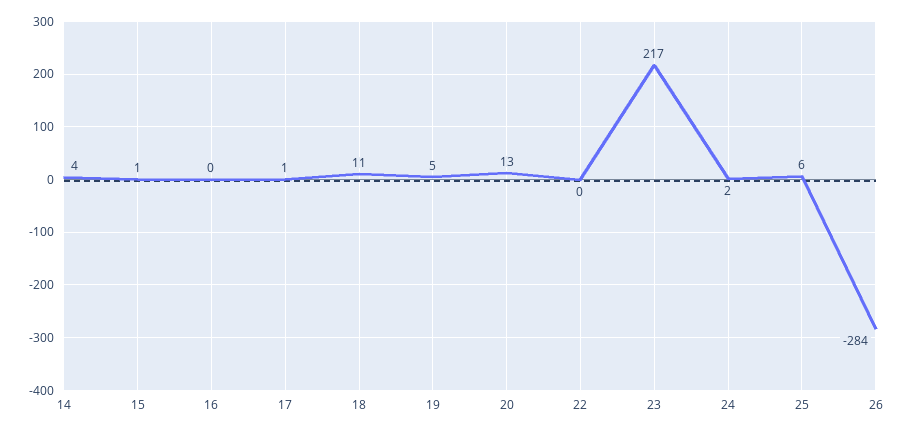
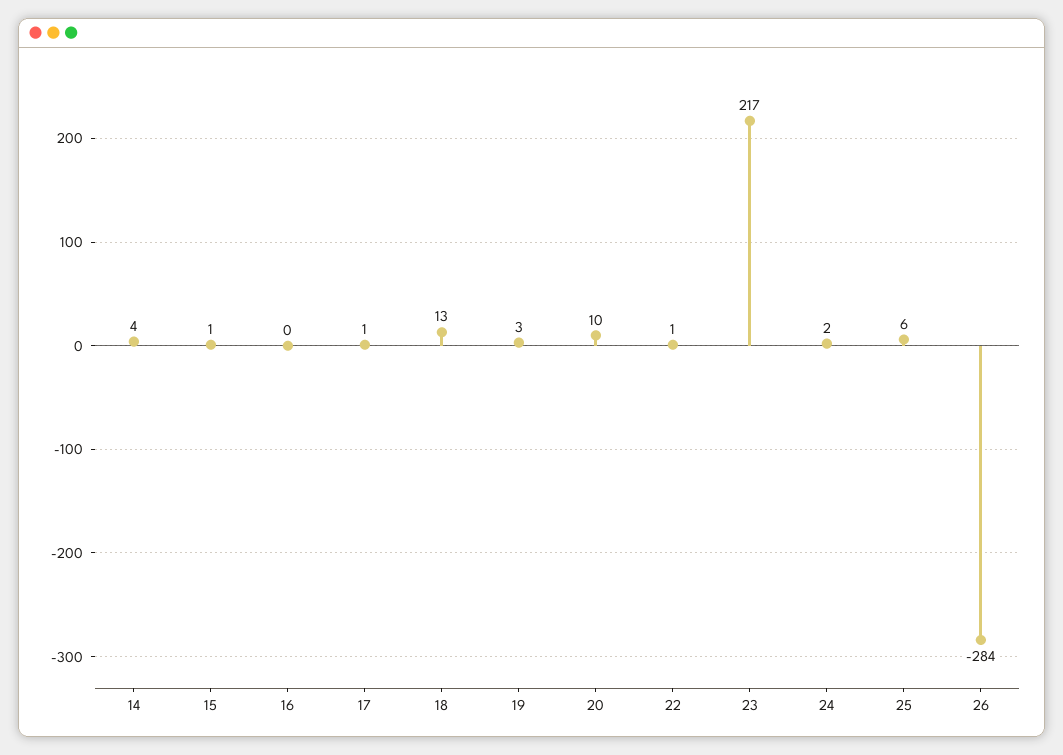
18: 11 -> 13
19: 5 -> 3
20: 13 -> 10
22: 0 -> 1

